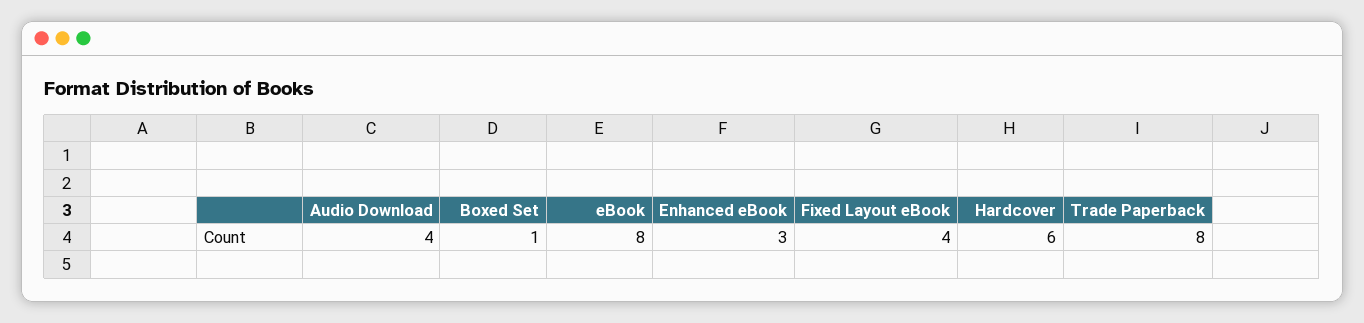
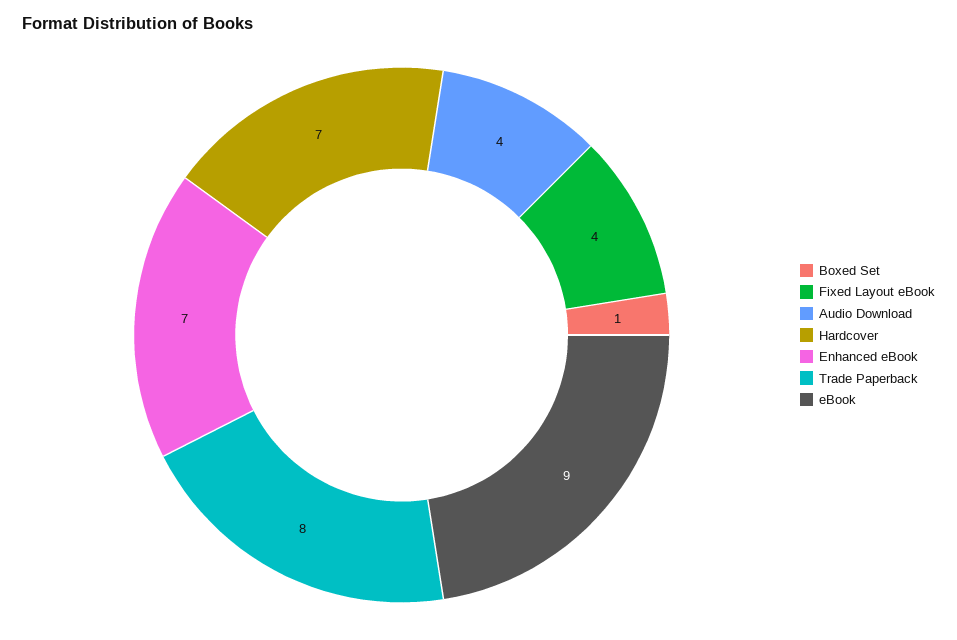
eBook: 8 -> 9
Enhanced eBook: 3 -> 7
Hardcover: 6 -> 7

